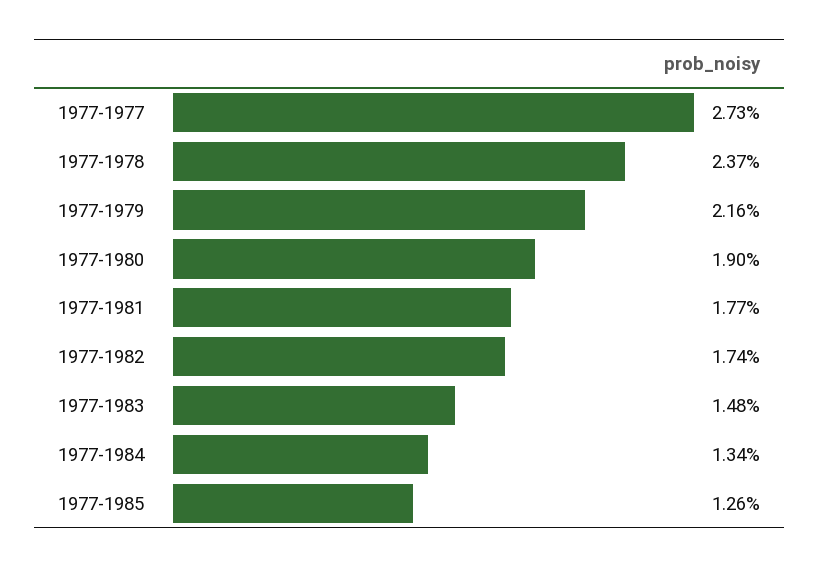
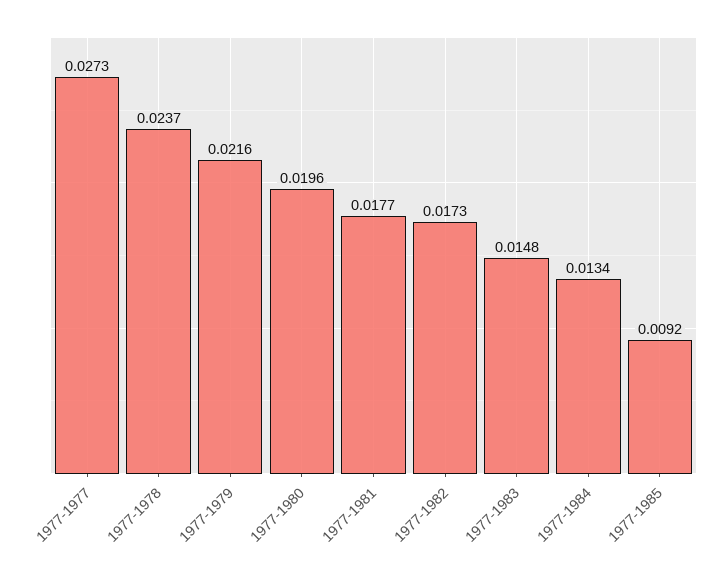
1977-1980: 0.019 -> 0.0196
1977-1982: 0.0174 -> 0.0173
1977-1985: 0.0126 -> 0.0092

